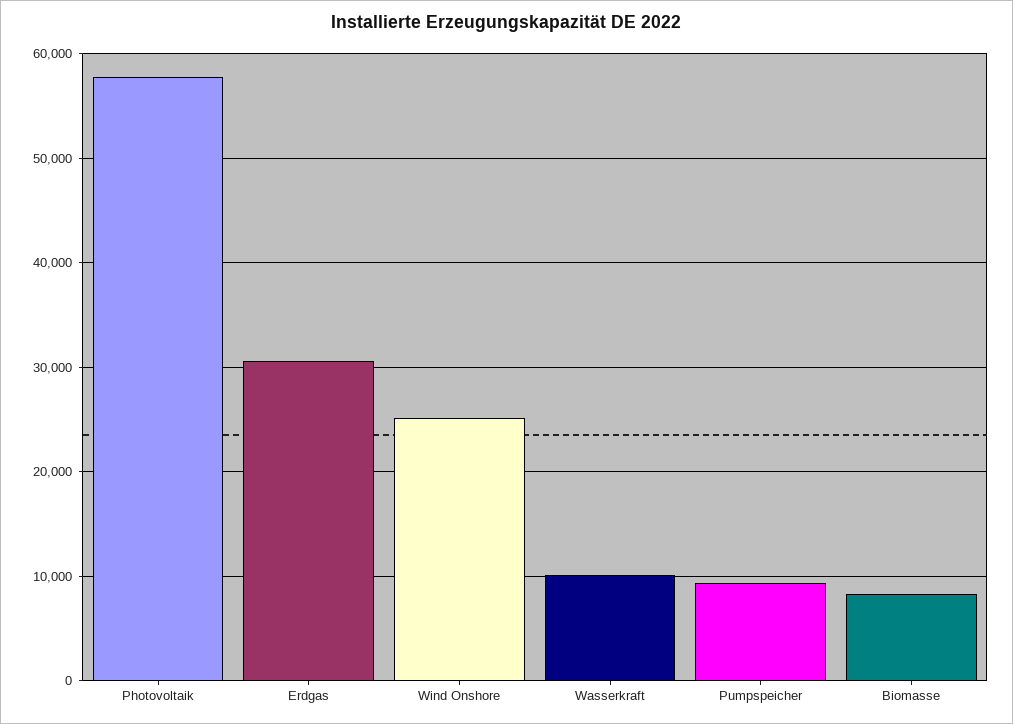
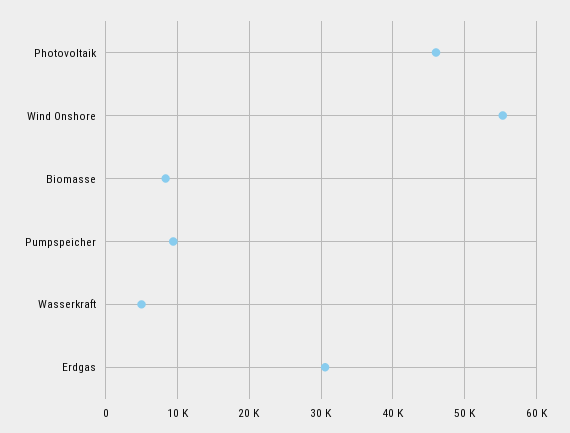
Photovoltaik: 58000 -> 46000
Wind Onshore: 25000 -> 55000
Wasserkraft: 10000 -> 5000

